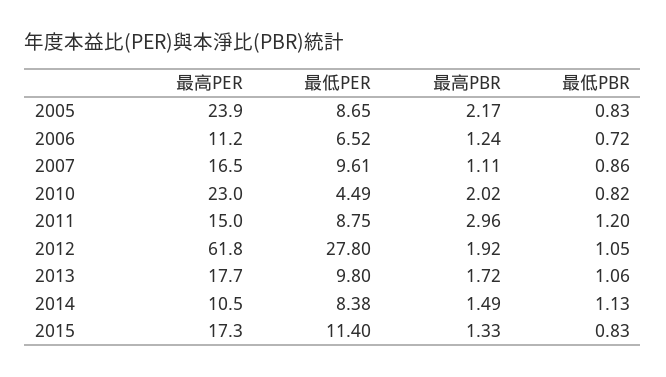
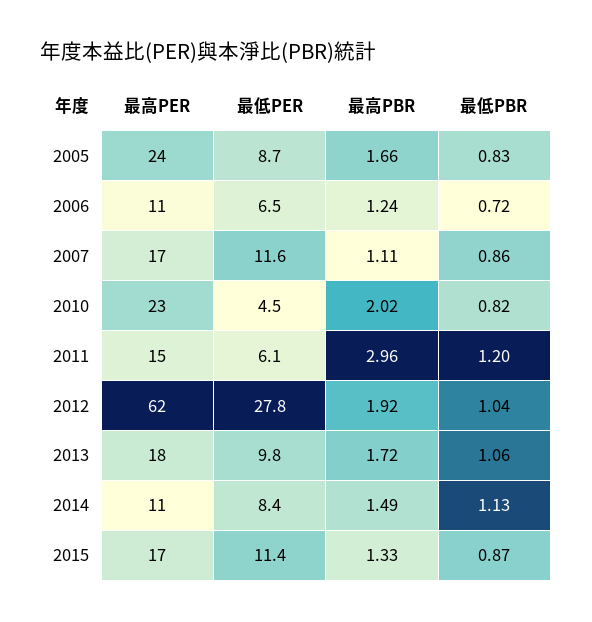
最高PBR, 2005: 2.17 -> 1.66
最低PER, 2007: 9.61 -> 11.6
最低PER, 2011: 8.75 -> 6.1
最低PBR, 2012: 1.05 -> 1.04
最低PBR, 2015: 0.83 -> 0.87

